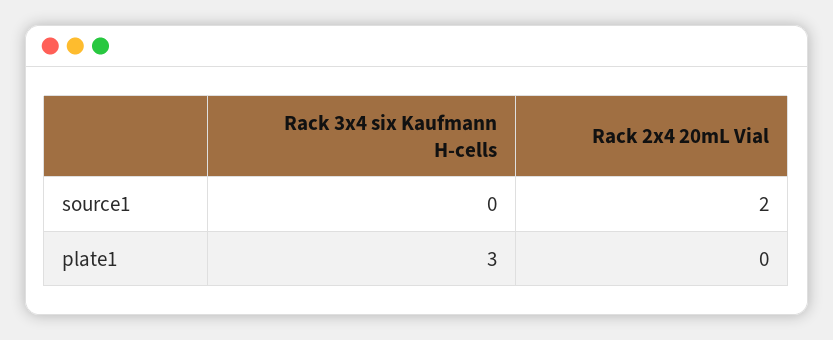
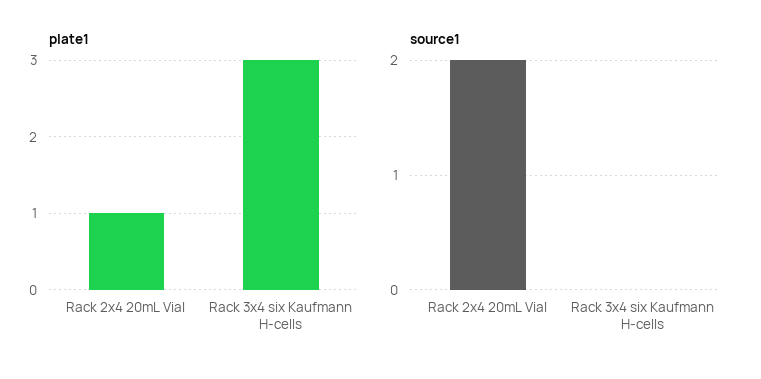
plate1, Rack 2x4 20mL Vial: 0 -> 1

